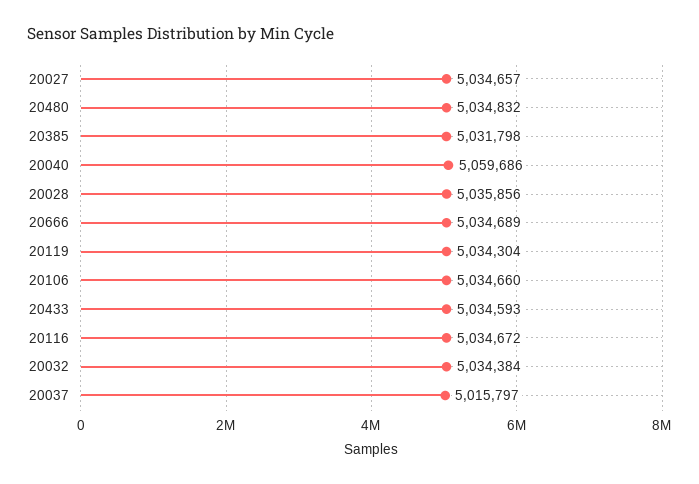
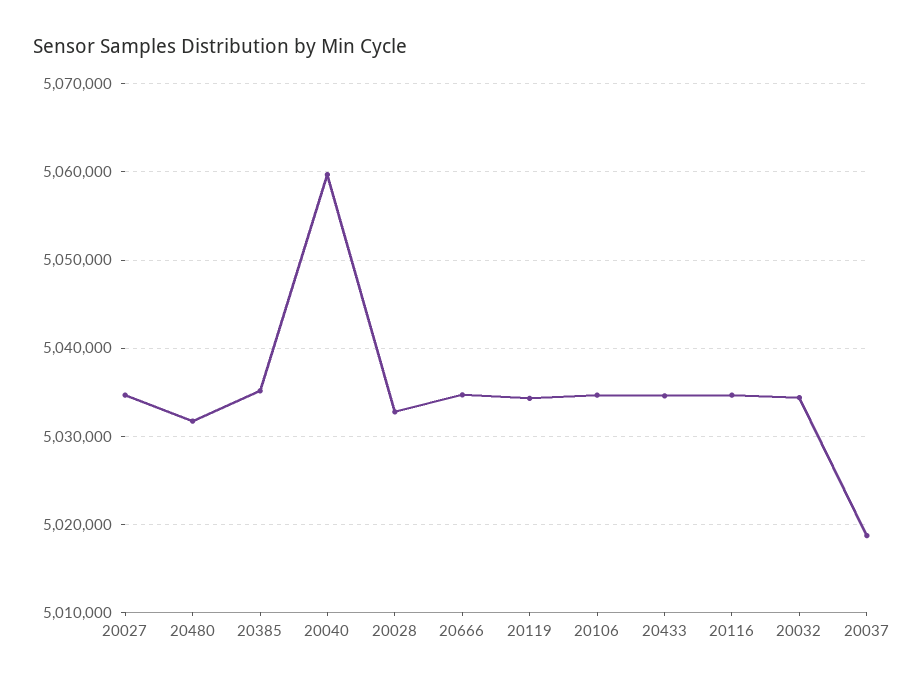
20480: 5034832 -> 5032000
20385: 5031798 -> 5035000
20028: 5035856 -> 5033000
20037: 5015797 -> 5019000

